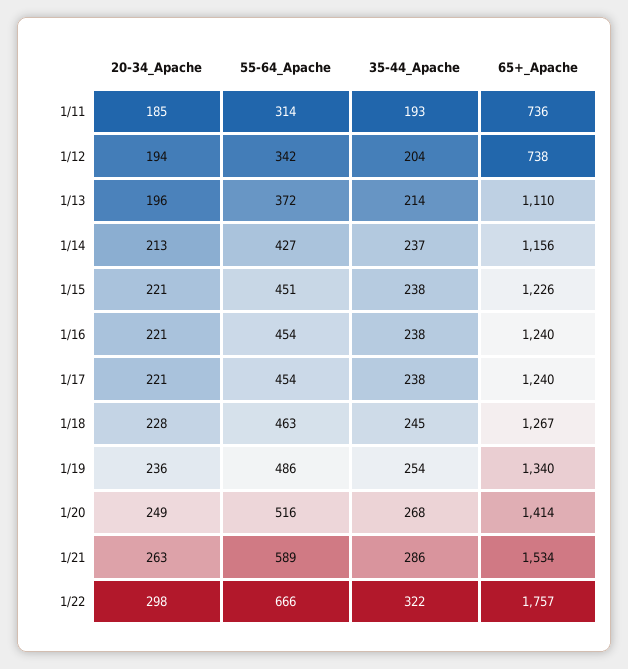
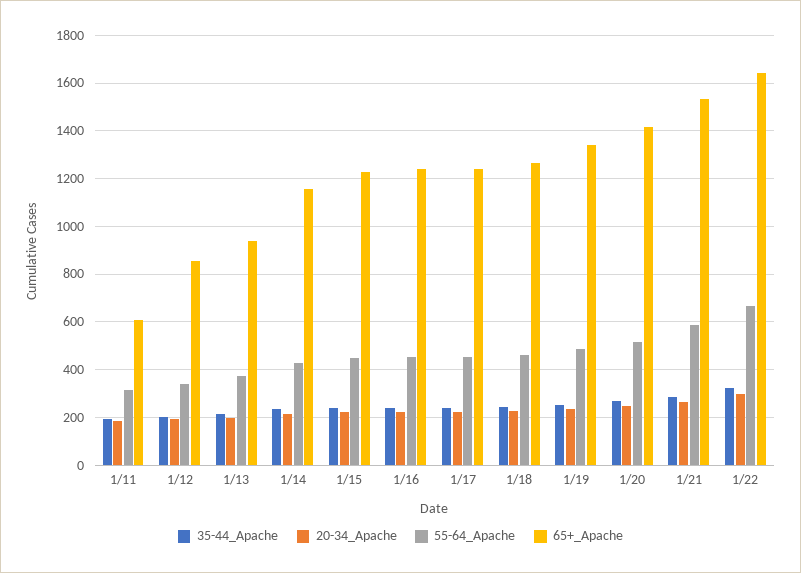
65+_Apache, 1/11: 736 -> 600
65+_Apache, 1/12: 738 -> 850
65+_Apache, 1/13: 1110 -> 950
65+_Apache, 1/22: 1757 -> 1650

